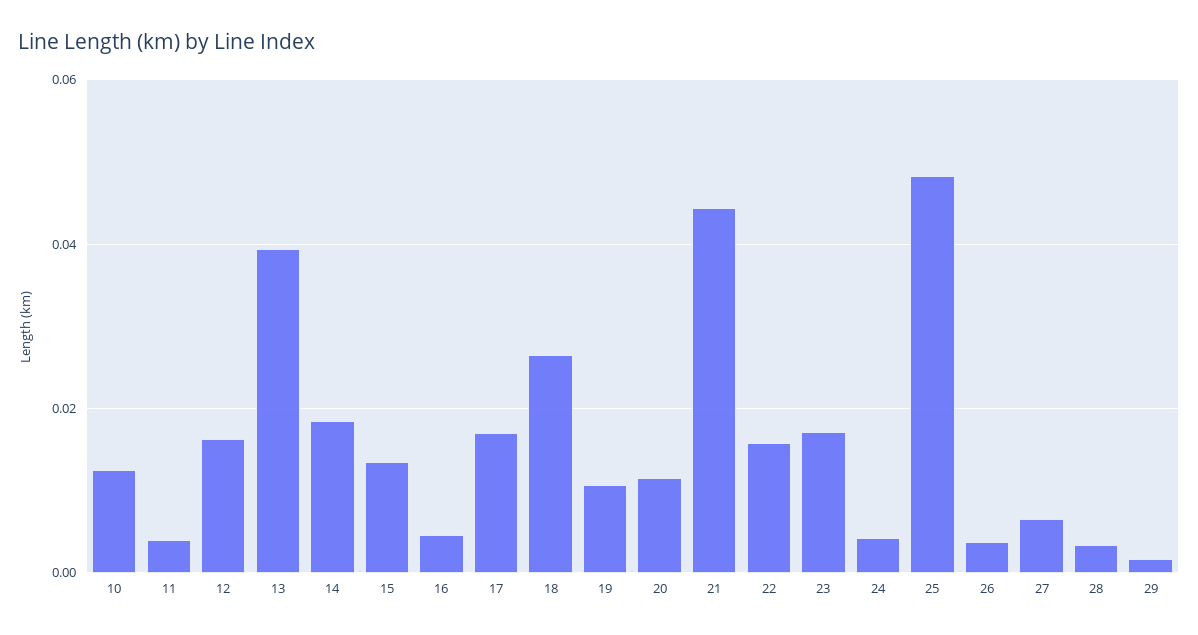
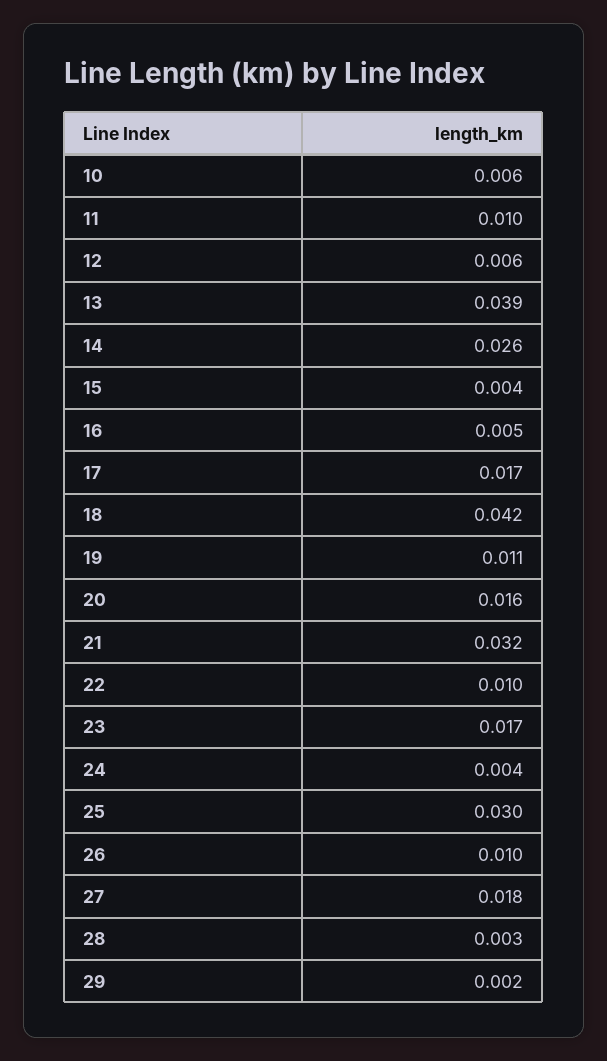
10: 0.012 -> 0.006
11: 0.004 -> 0.01
12: 0.016 -> 0.006
14: 0.018 -> 0.026
15: 0.014 -> 0.004
18: 0.026 -> 0.042
20: 0.012 -> 0.016
21: 0.044 -> 0.032
22: 0.016 -> 0.01
25: 0.048 -> 0.03
26: 0.004 -> 0.01
27: 0.006 -> 0.018

